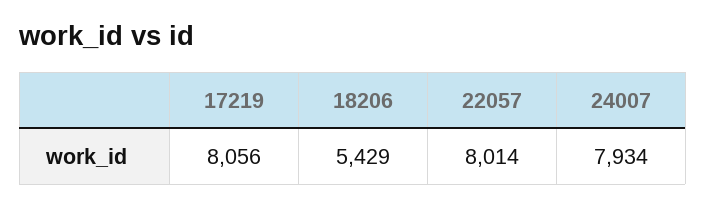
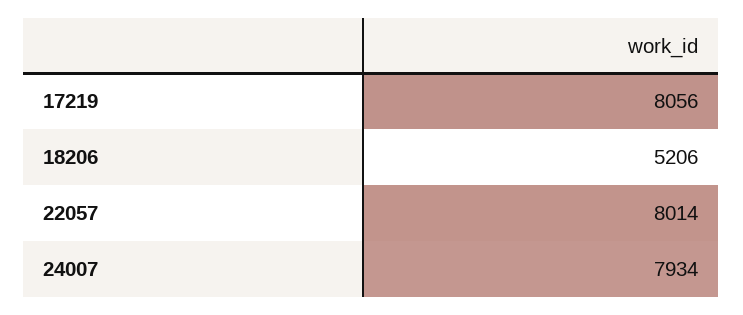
18206: 5429 -> 5206

